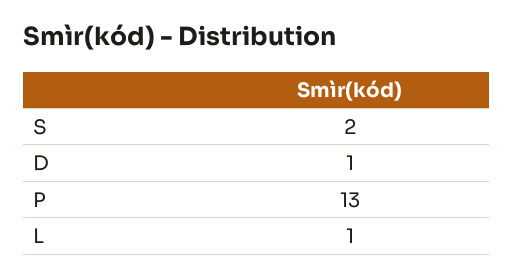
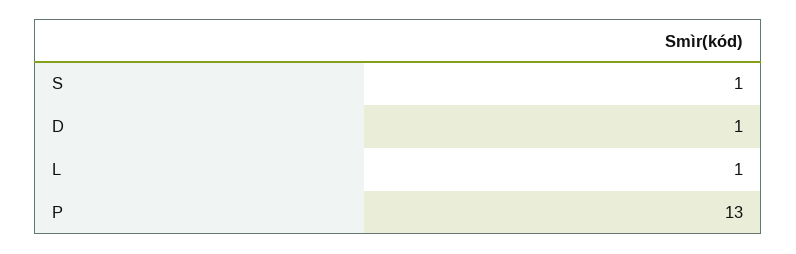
S: 2 -> 1

